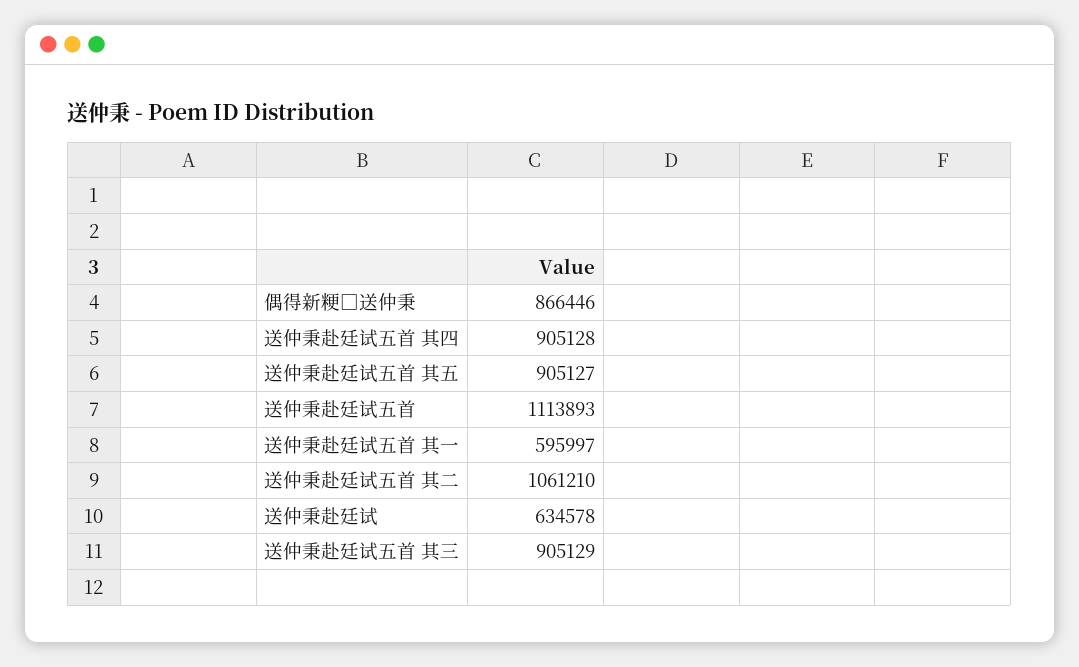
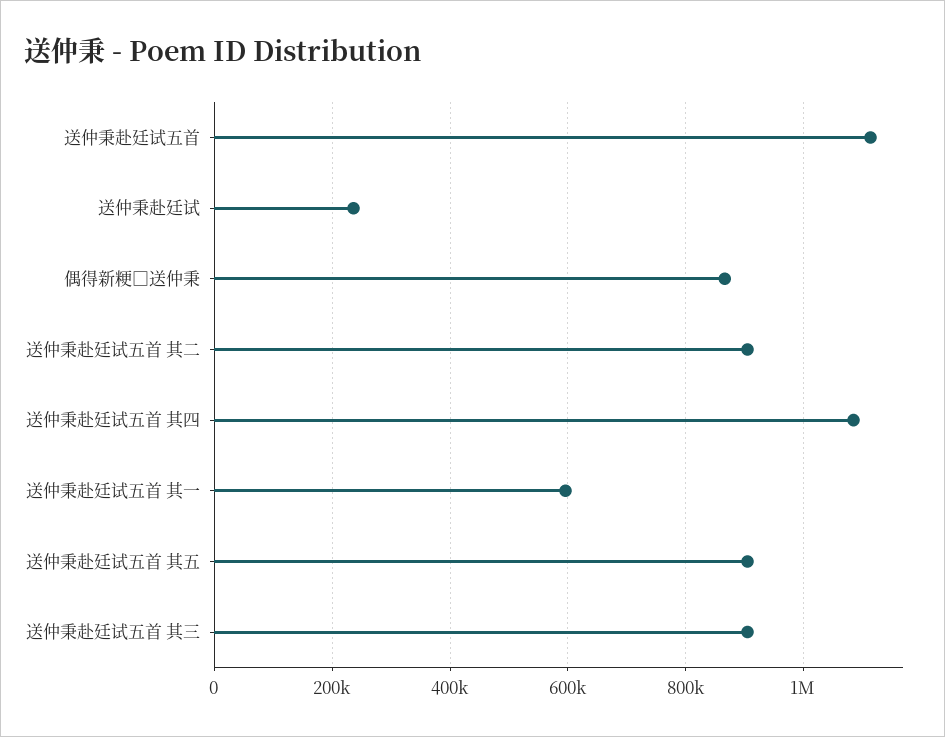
送仲秉赴廷试五首 其四: 905128 -> 1080000
送仲秉赴廷试五首 其二: 1061210 -> 900000
送仲秉赴廷试: 634578 -> 240000

